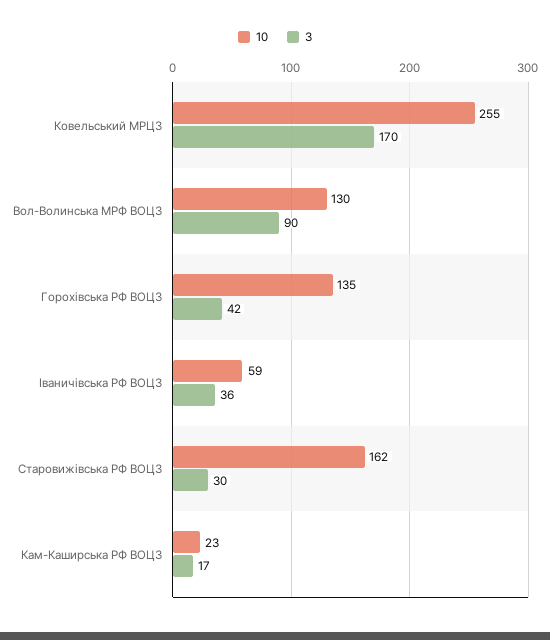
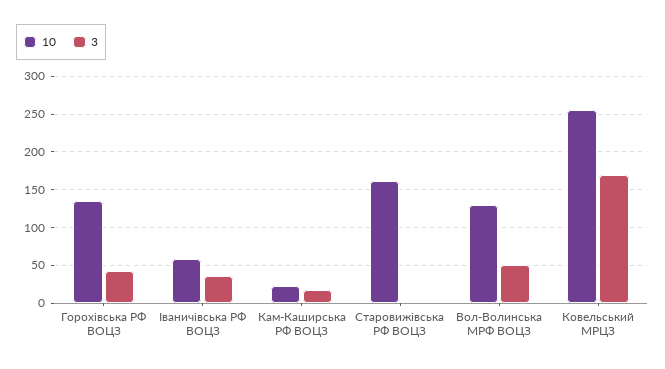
3, Вол-Волинська МРФ ВОЦЗ: 90 -> 50
3, Старовижівська РФ ВОЦЗ: 30 -> 0

